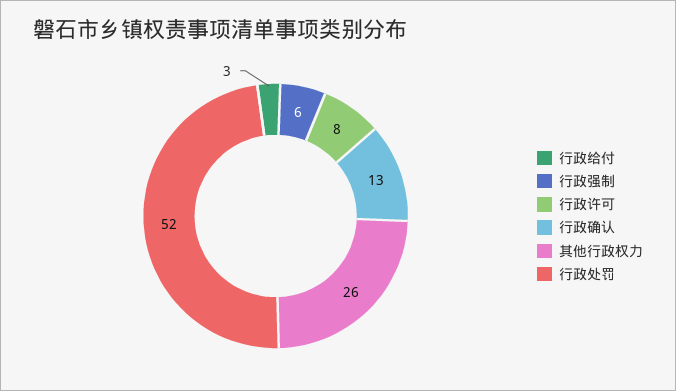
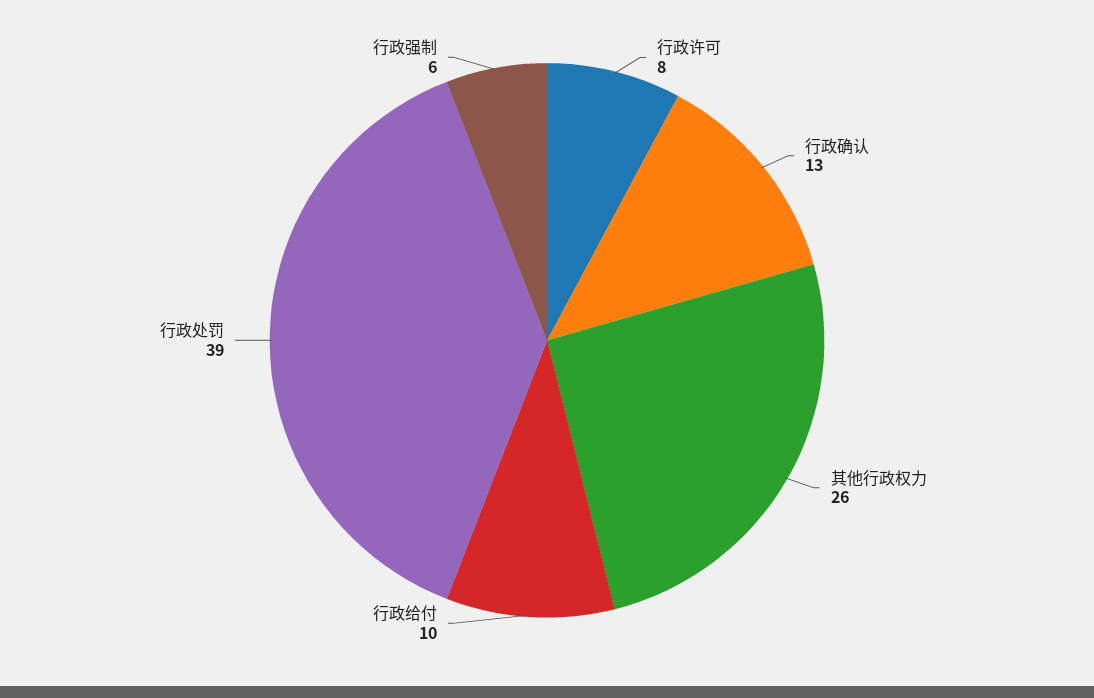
行政给付: 3 -> 10
行政处罚: 52 -> 39

